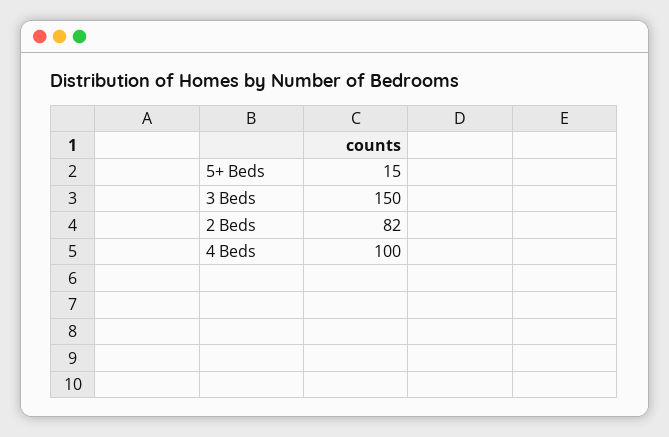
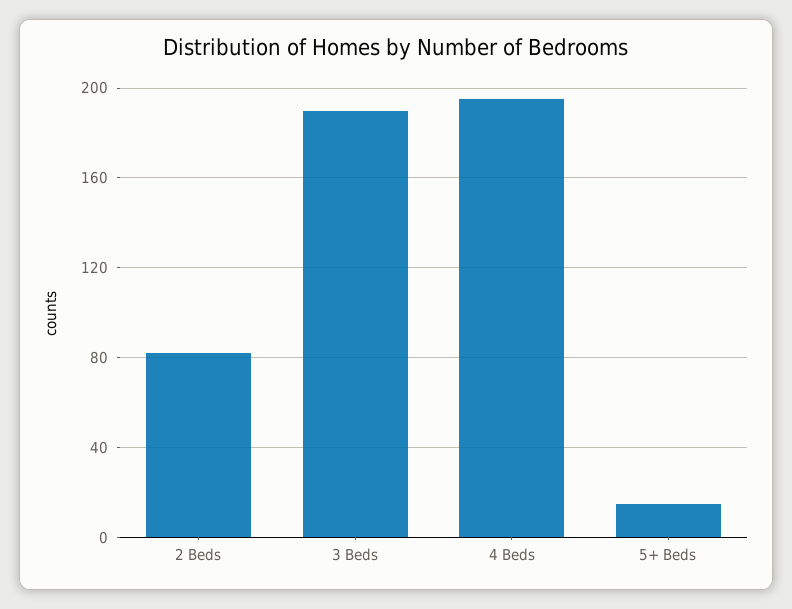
3 Beds: 150 -> 190
4 Beds: 100 -> 195

